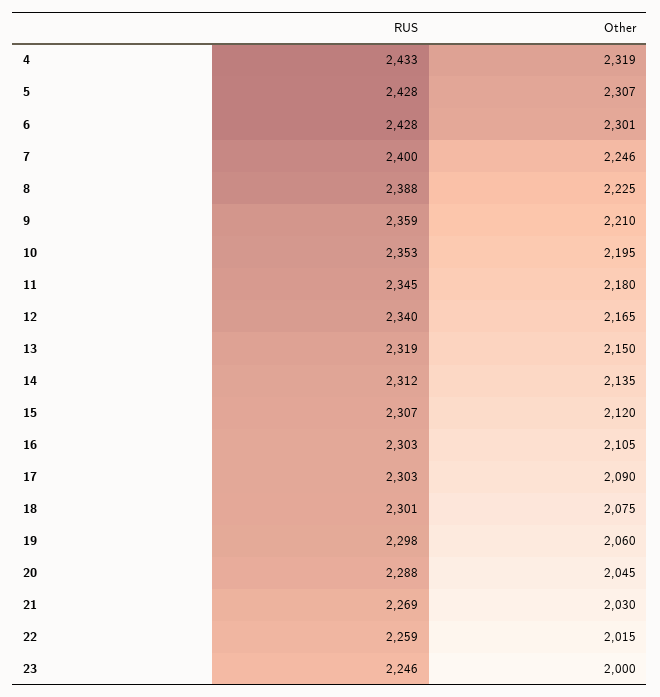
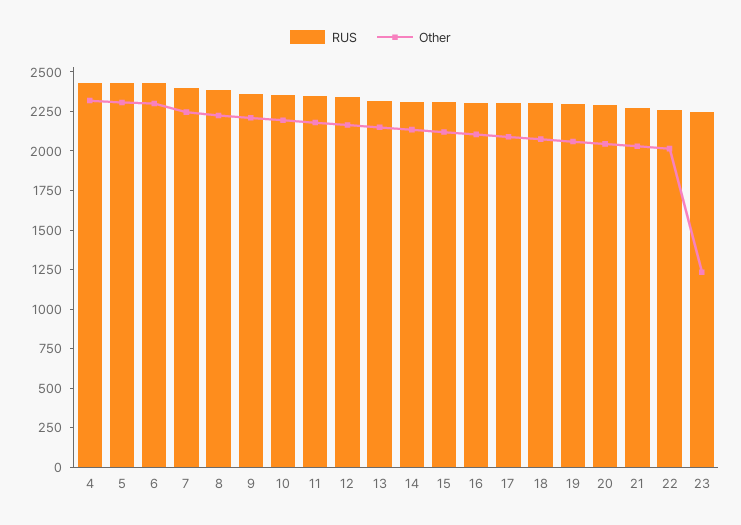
Other, 23: 2000 -> 1250

